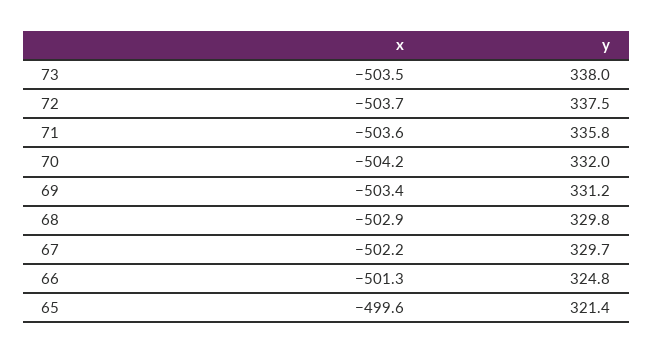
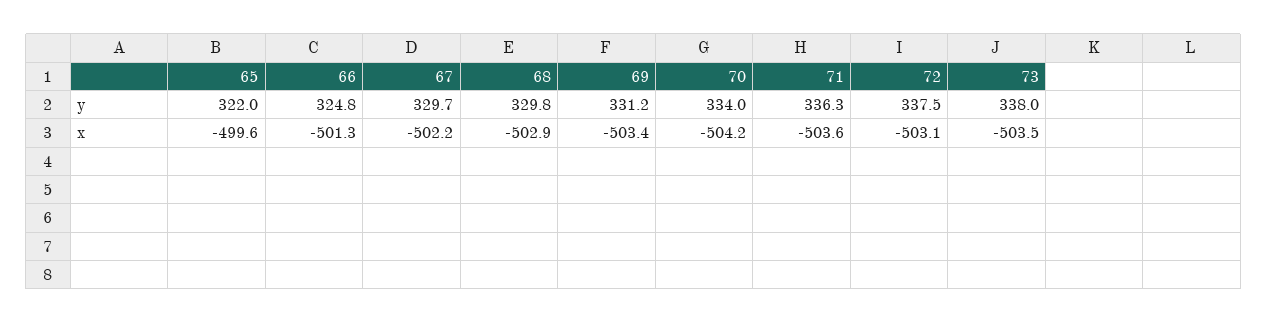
x, 72: -503.7 -> -503.1
y, 71: 335.8 -> 336.3
y, 70: 332 -> 334
y, 65: 321.4 -> 322

